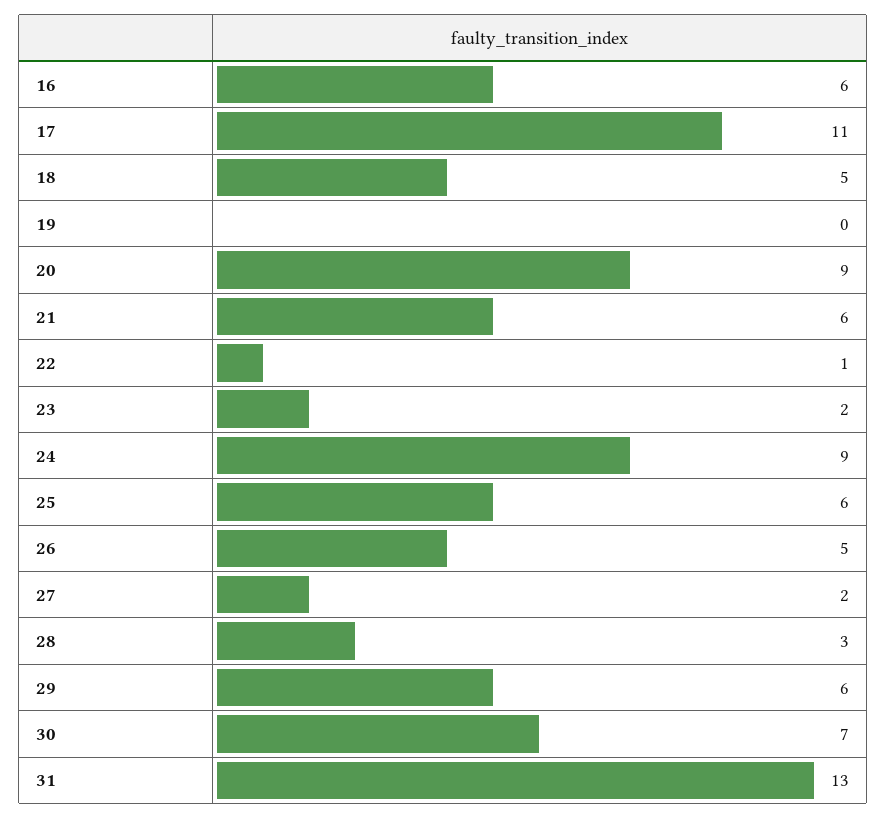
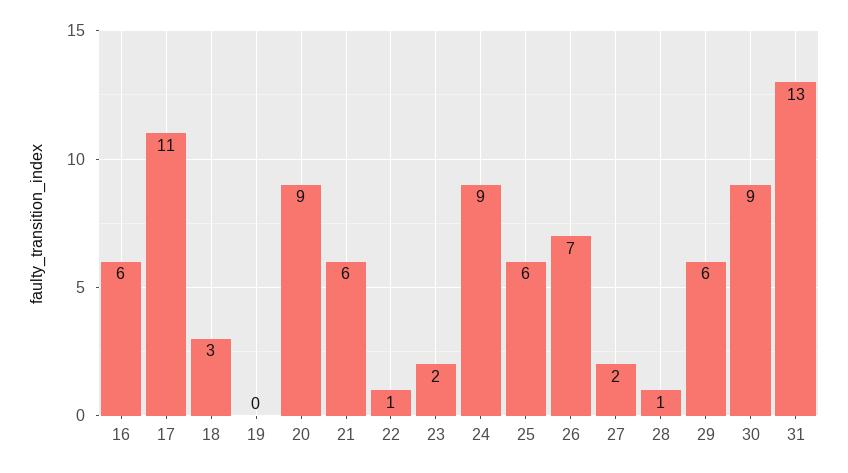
18: 5 -> 3
26: 5 -> 7
28: 3 -> 1
30: 7 -> 9

